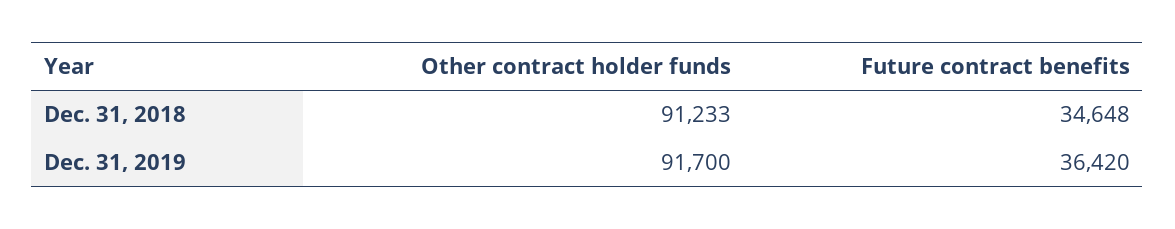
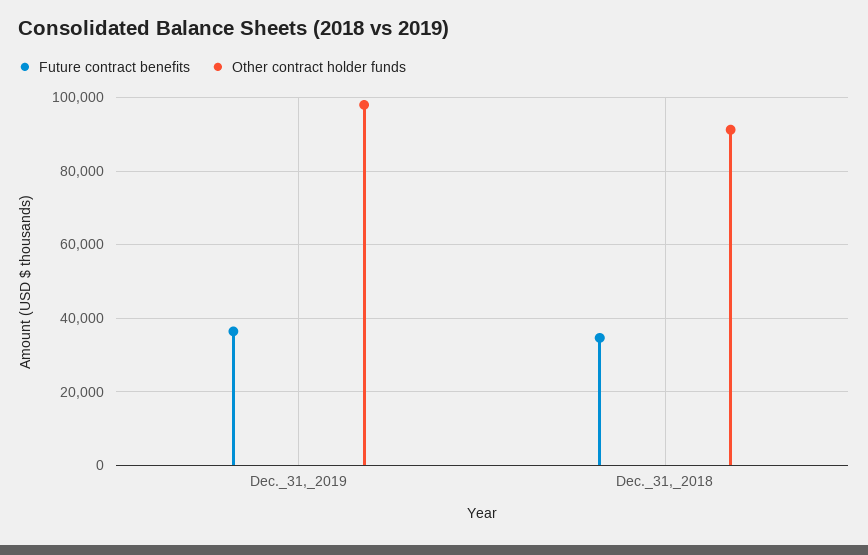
Other contract holder funds, Dec. 31, 2019: 91700 -> 98000

